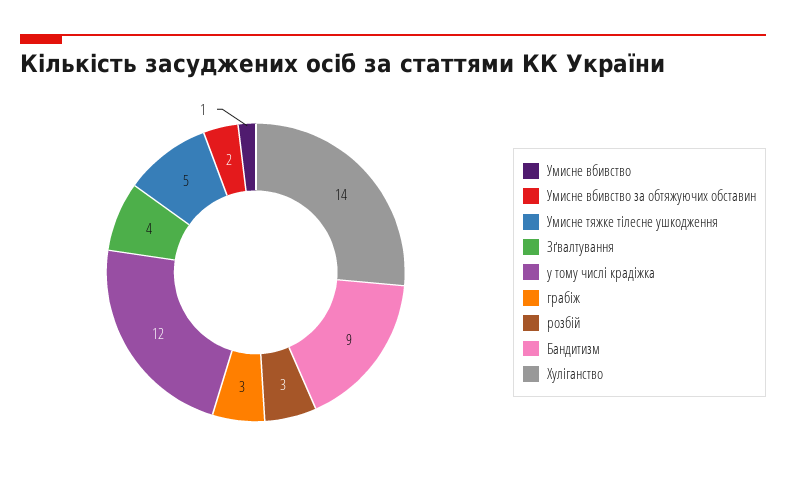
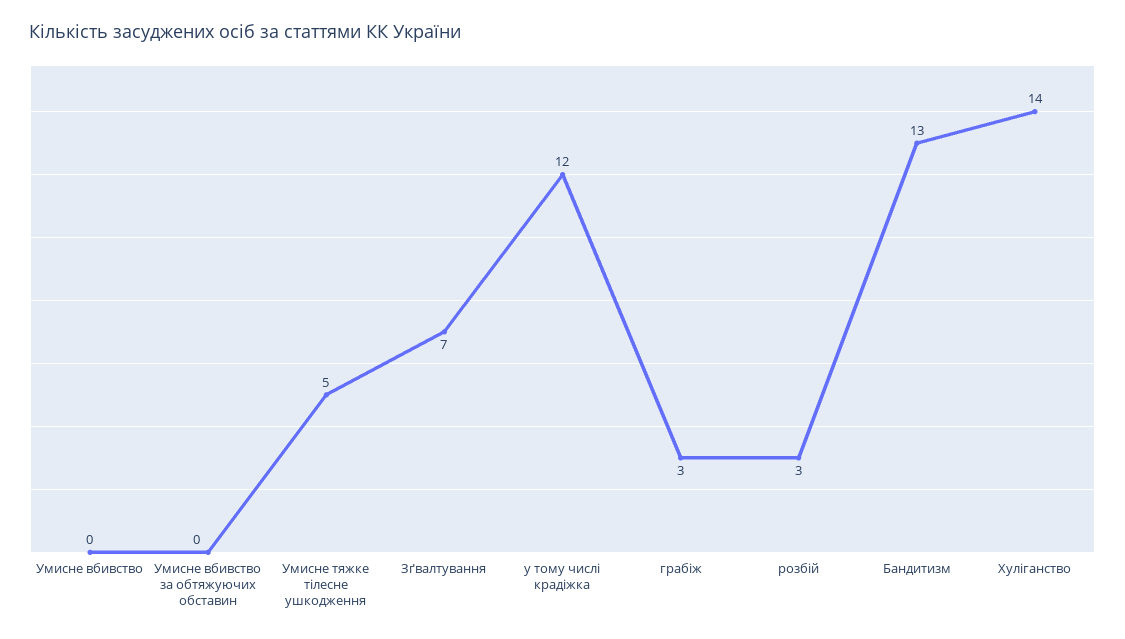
Умисне вбивство: 1 -> 0
Умисне вбивство за обтяжуючих обставин: 2 -> 0
Зґвалтування: 4 -> 7
Бандитизм: 9 -> 13

